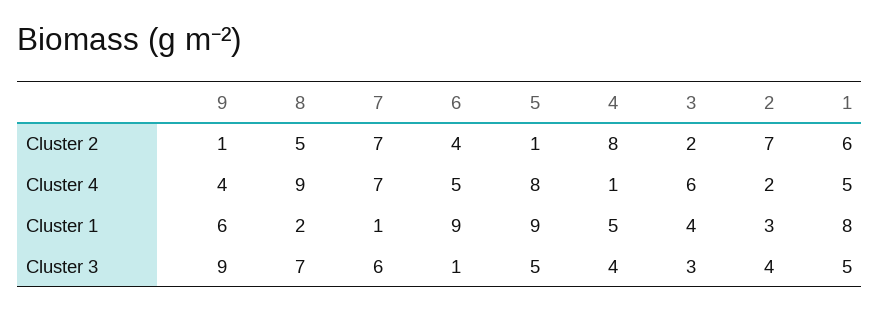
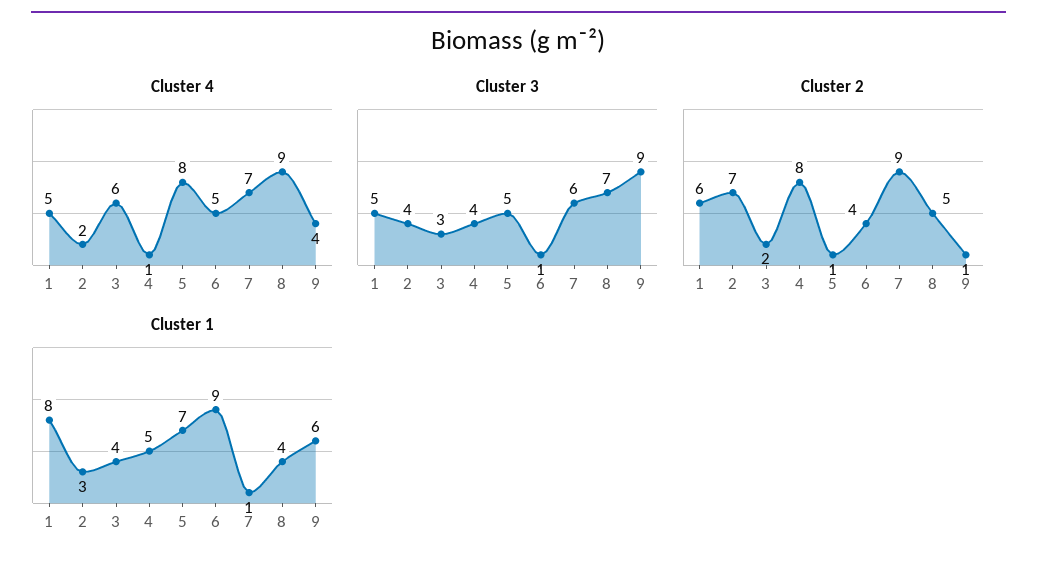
Cluster 2, 7: 7 -> 9
Cluster 1, 8: 2 -> 4
Cluster 1, 5: 9 -> 7

